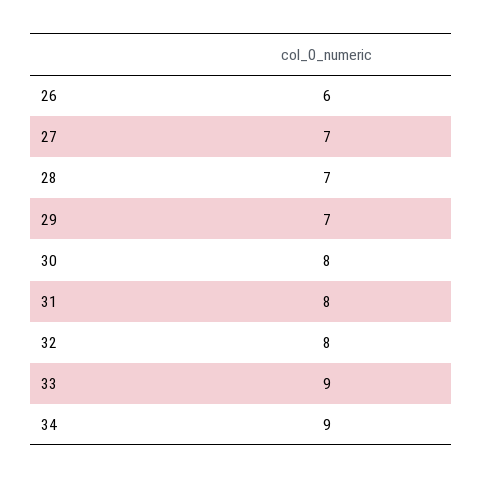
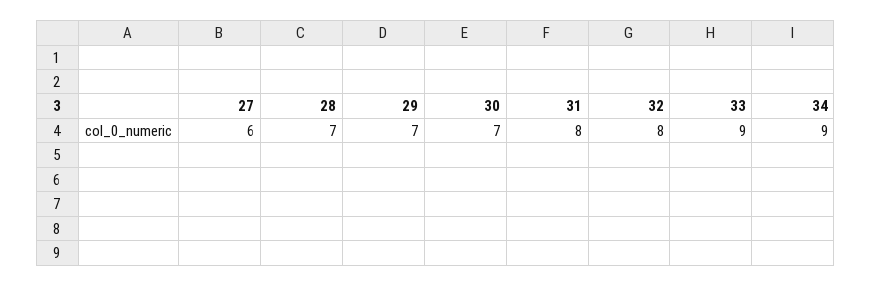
26: 6 -> none
27: 7 -> 6
30: 8 -> 7

